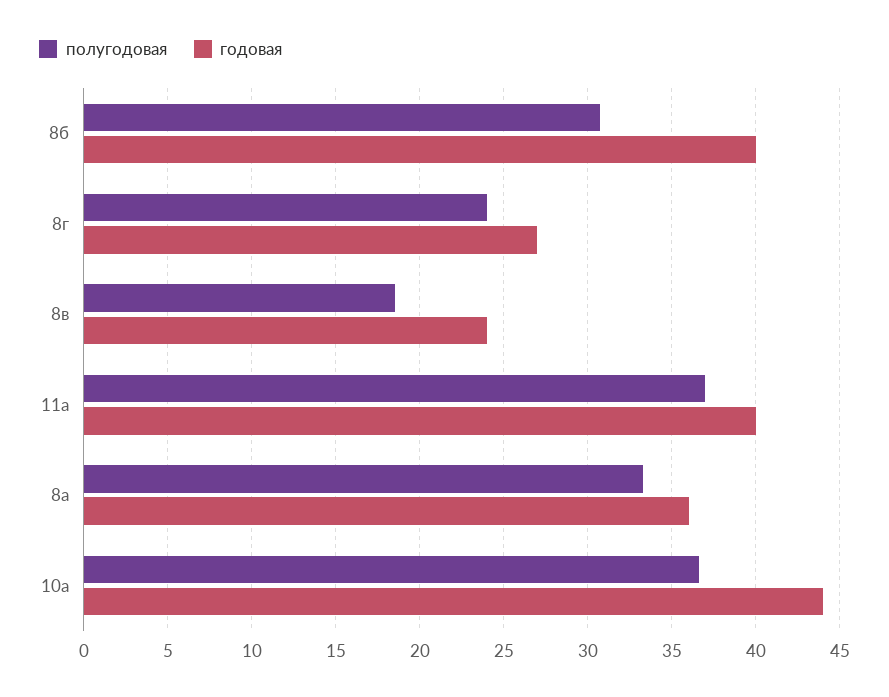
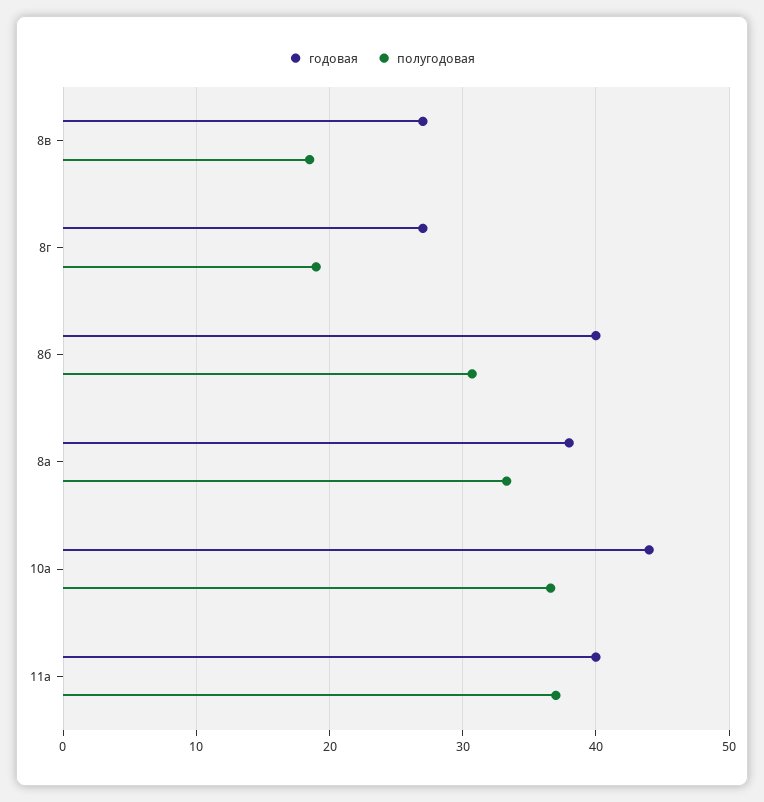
полугодовая, 8г: 24 -> 19
годовая, 8в: 24 -> 27
годовая, 8а: 36 -> 38

